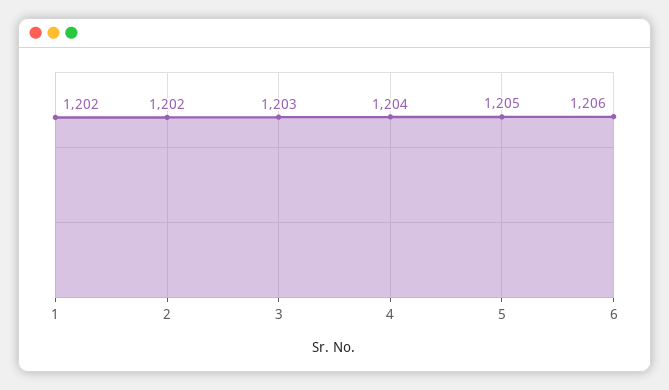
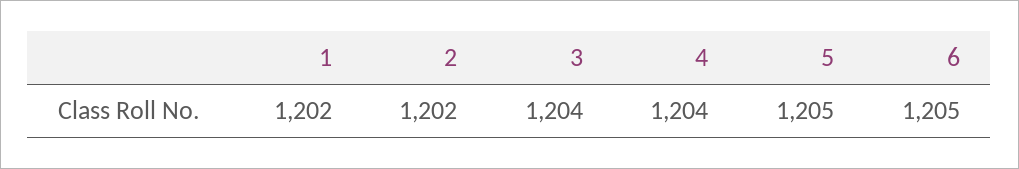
3: 1203 -> 1204
6: 1206 -> 1205

